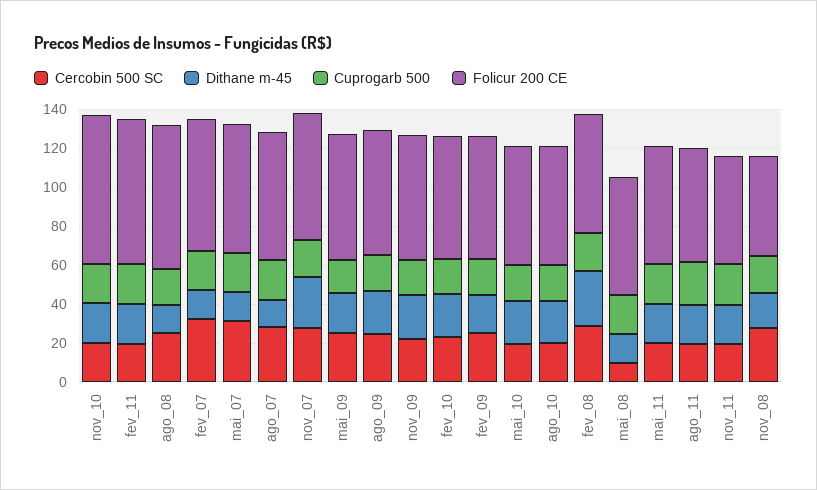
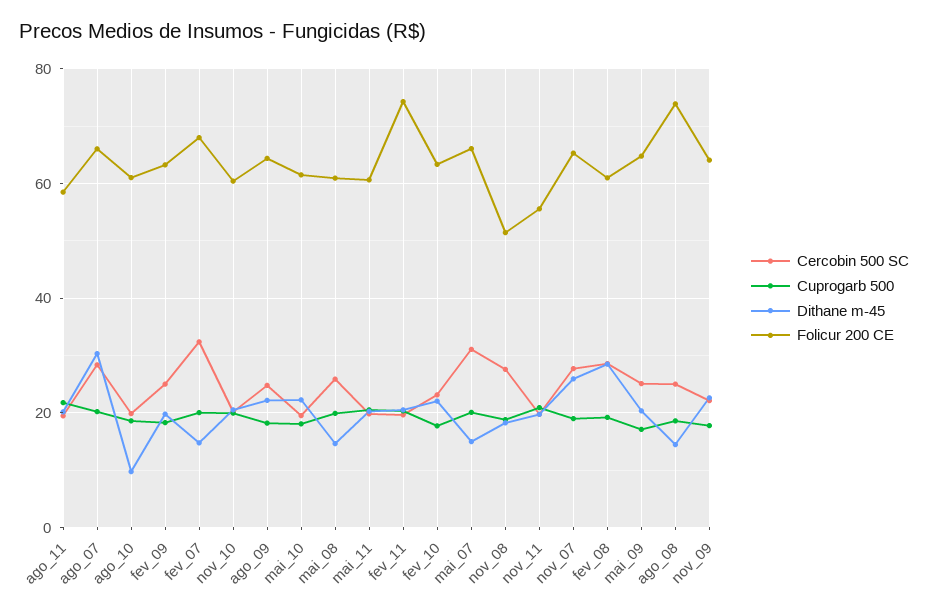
Folicur 200 CE, nov_10: 75 -> 60
Dithane m-45, ago_07: 15 -> 30
Dithane m-45, ago_10: 20 -> 10
Cercobin 500 SC, mai_08: 10 -> 26

